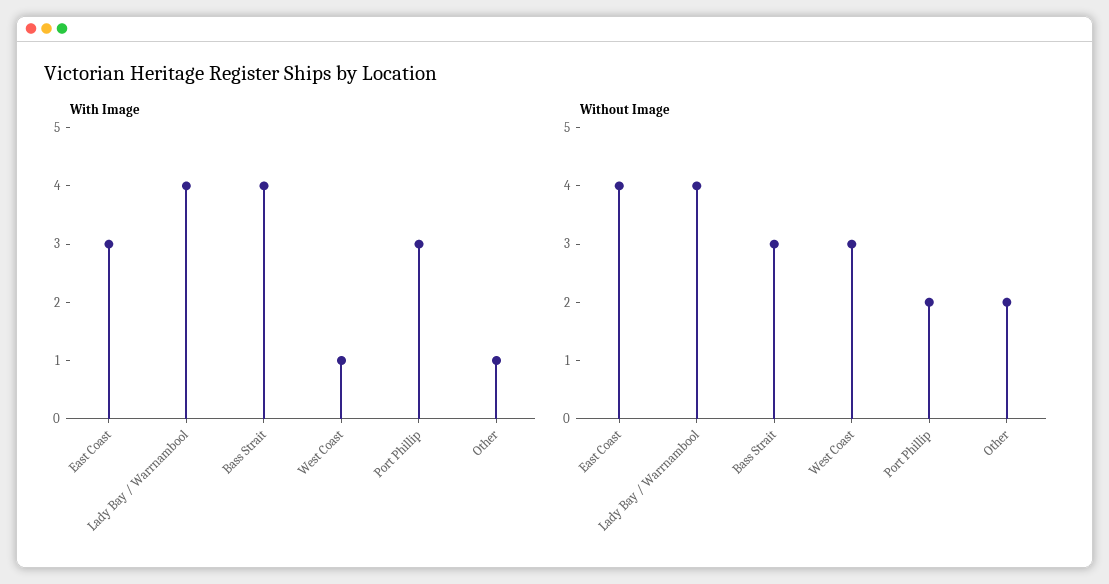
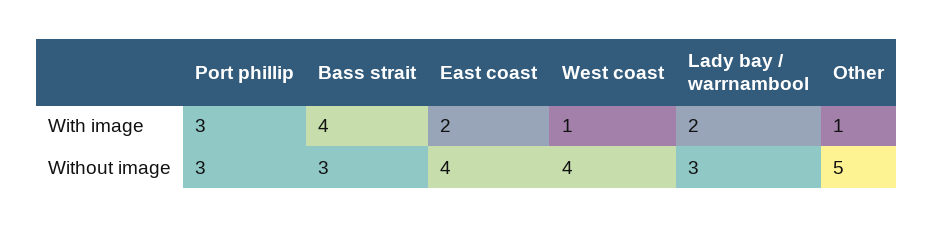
With Image, East Coast: 3 -> 2
With Image, Lady Bay / Warrnambool: 4 -> 2
Without Image, Lady Bay / Warrnambool: 4 -> 3
Without Image, West Coast: 3 -> 4
Without Image, Port Phillip: 2 -> 3
Without Image, Other: 2 -> 5

